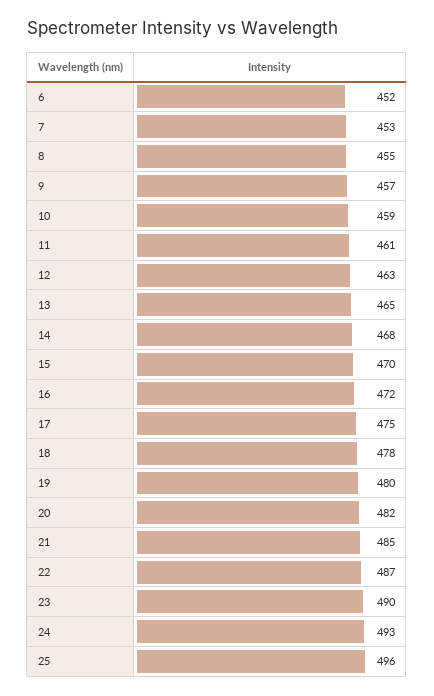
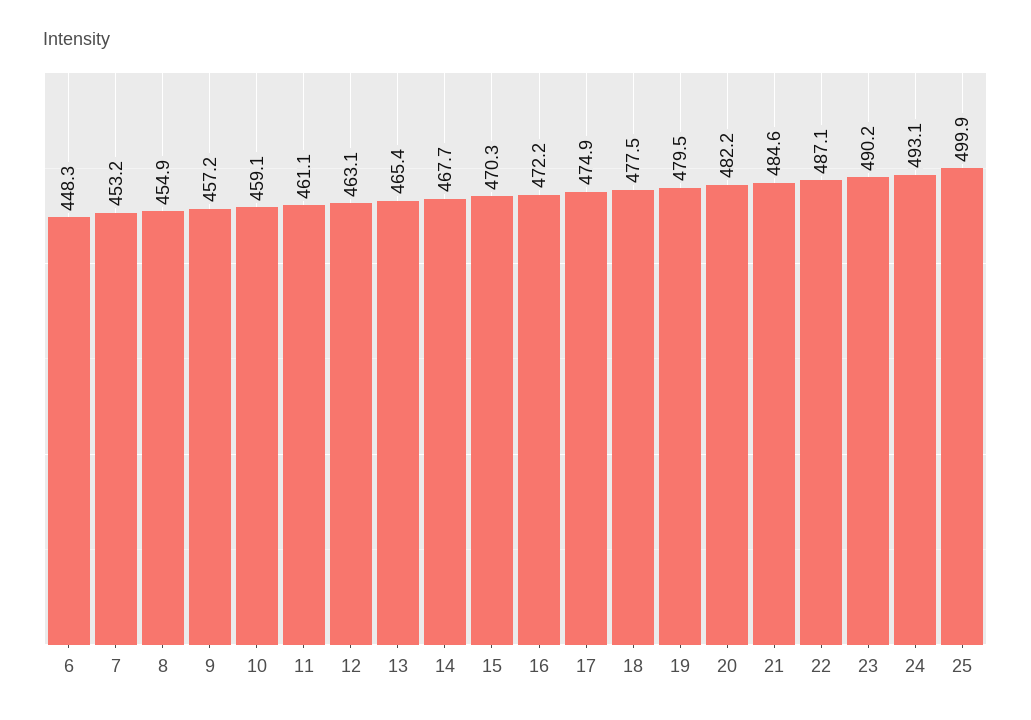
6: 452 -> 448.3
25: 496 -> 499.9

